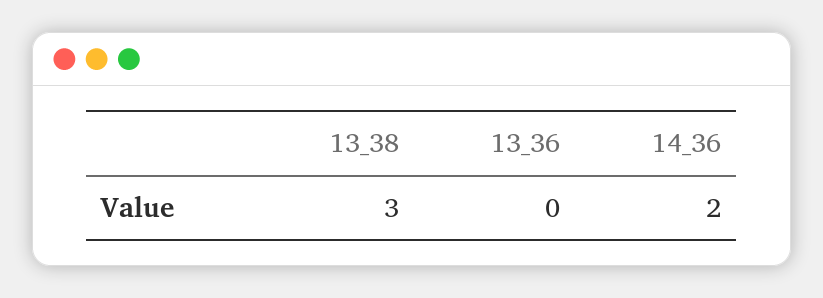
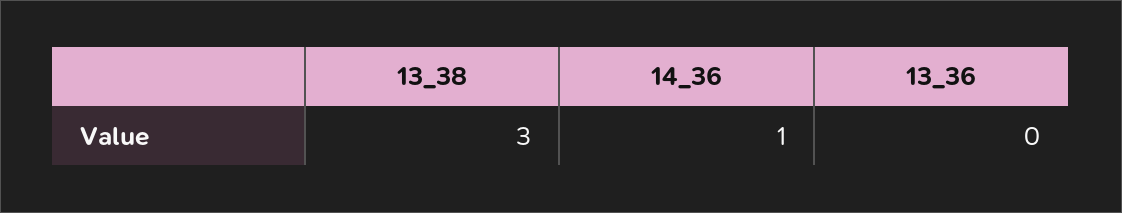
14_36: 2 -> 1

